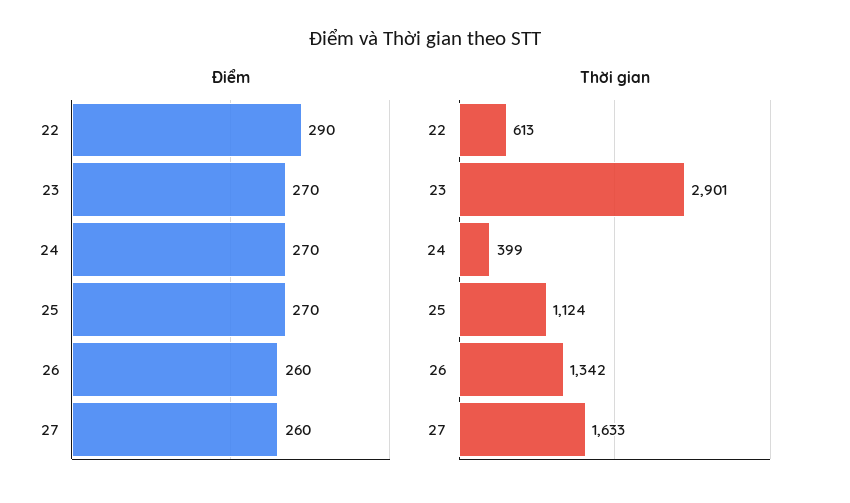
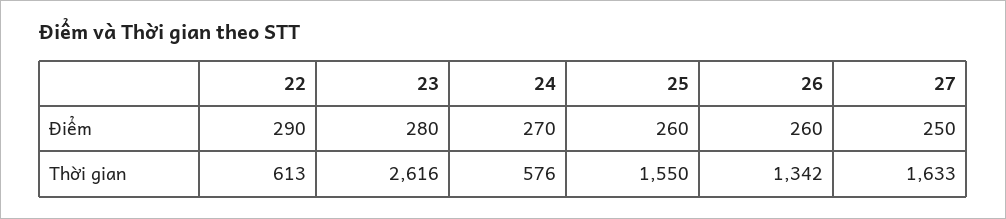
Điểm, 23: 270 -> 280
Điểm, 25: 270 -> 260
Điểm, 27: 260 -> 250
Thời gian, 23: 2901 -> 2616
Thời gian, 24: 399 -> 576
Thời gian, 25: 1124 -> 1550

